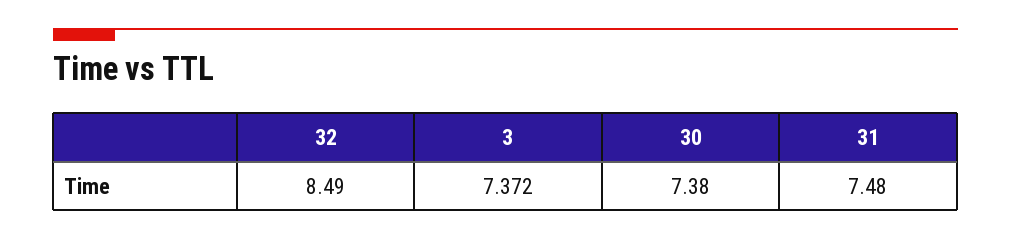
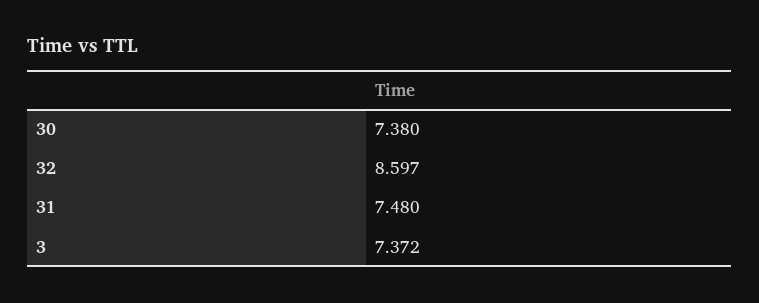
32: 8.49 -> 8.597

